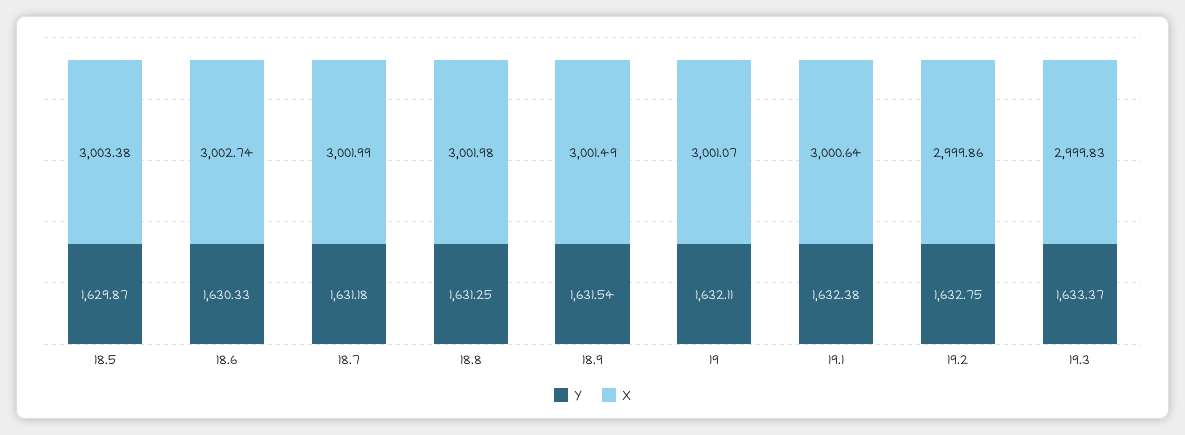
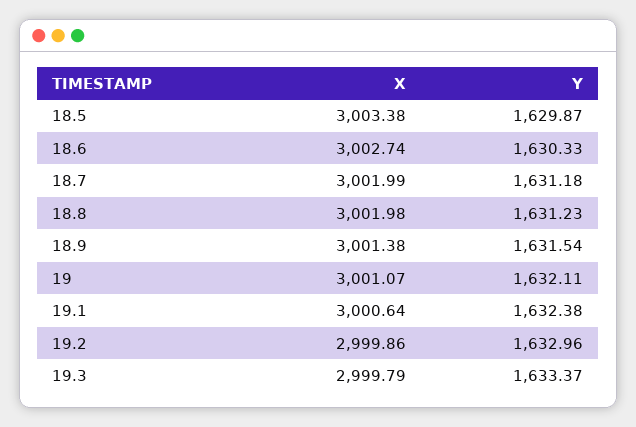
Y, 18.8: 1631.25 -> 1631.23
X, 18.9: 3001.49 -> 3001.38
Y, 19.2: 1632.75 -> 1632.96
X, 19.3: 2999.83 -> 2999.79

